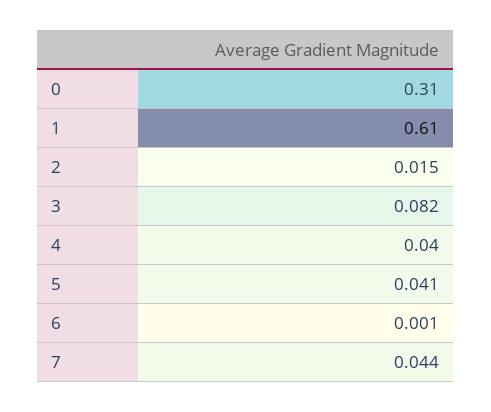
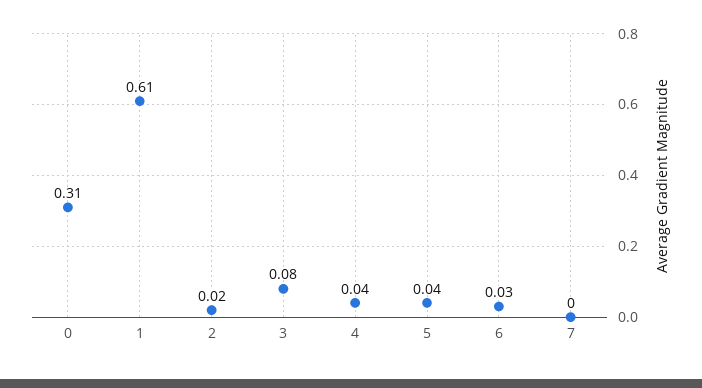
6: 0.001 -> 0.03
7: 0.044 -> 0

